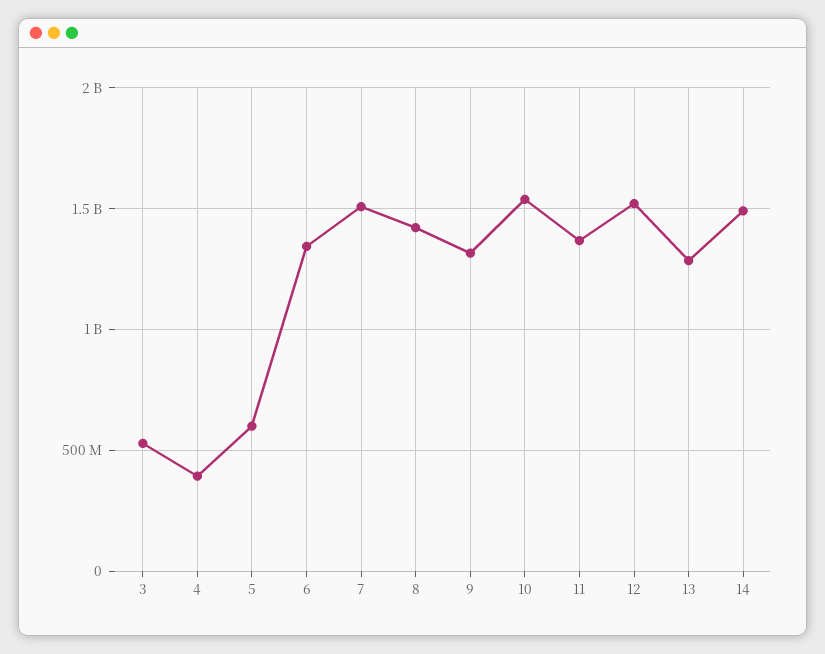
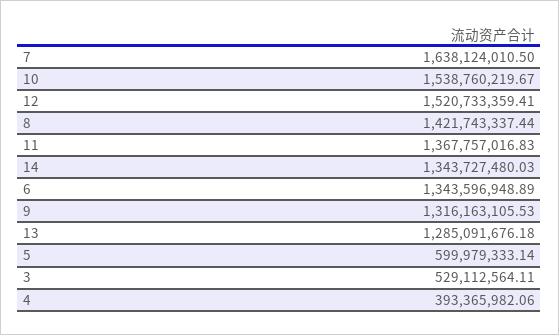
7: 1500000000 -> 1638124010.5
14: 1500000000 -> 1343727480.03

